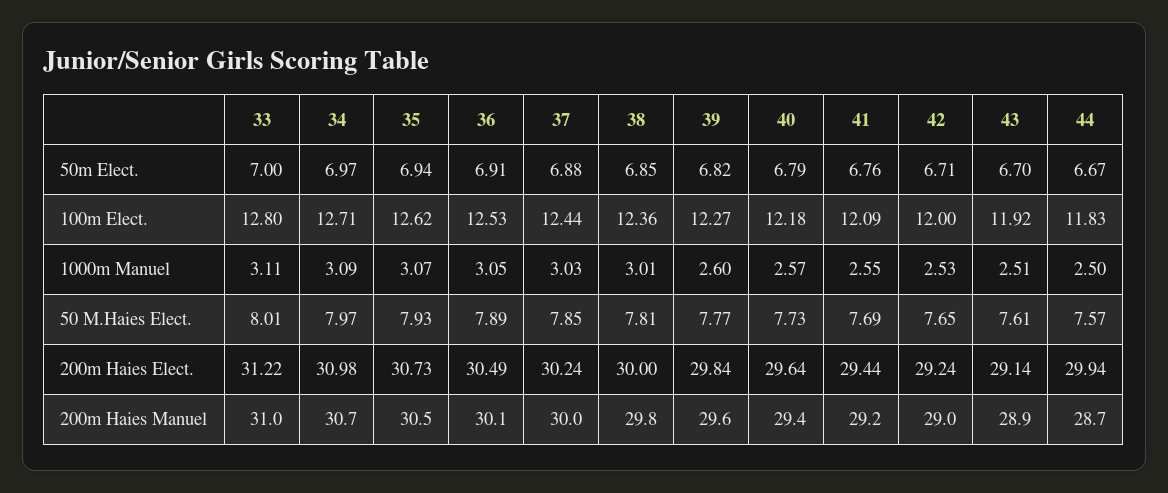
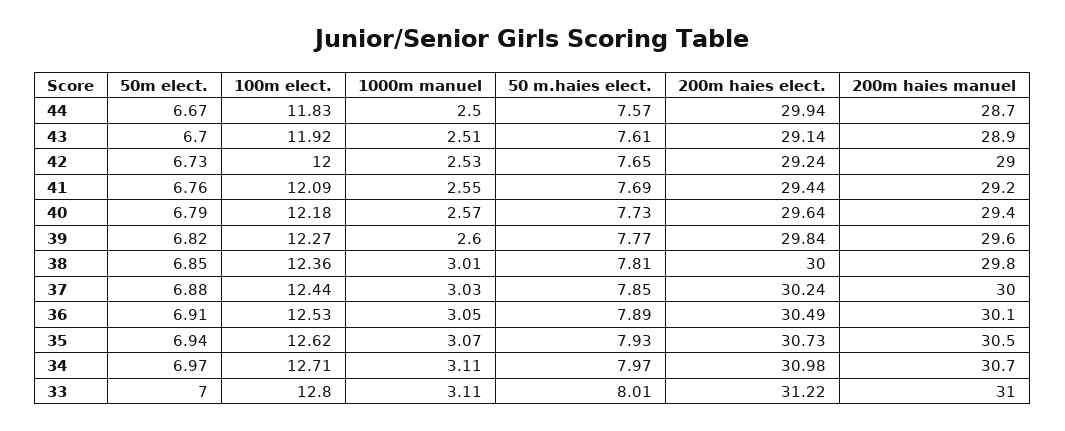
42, 50m Elect.: 6.71 -> 6.73
34, 1000m Manuel: 3.09 -> 3.11

